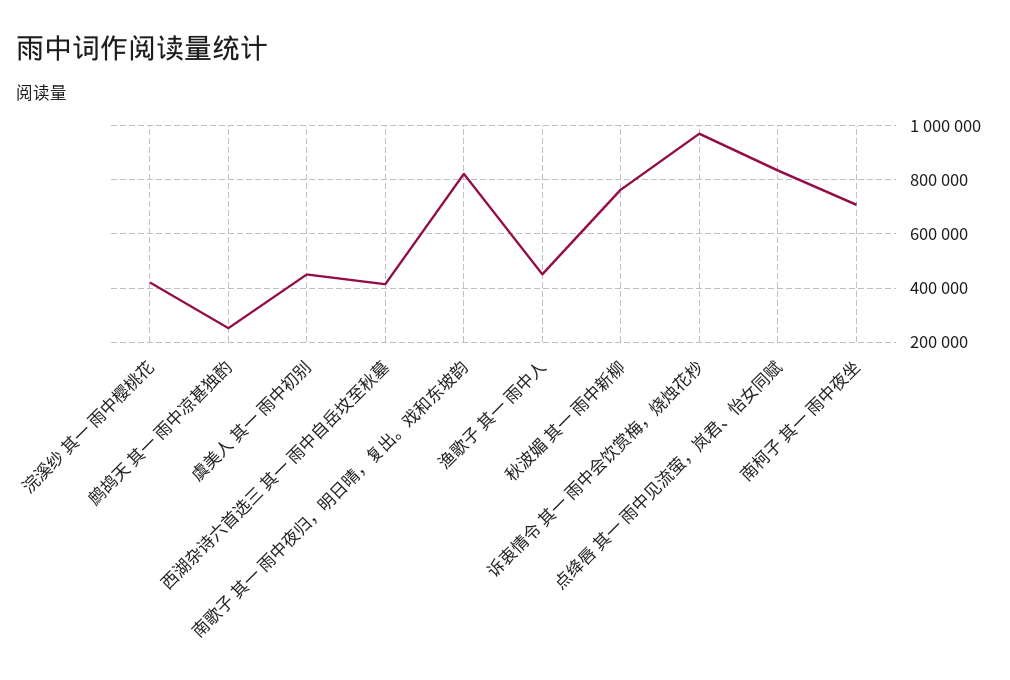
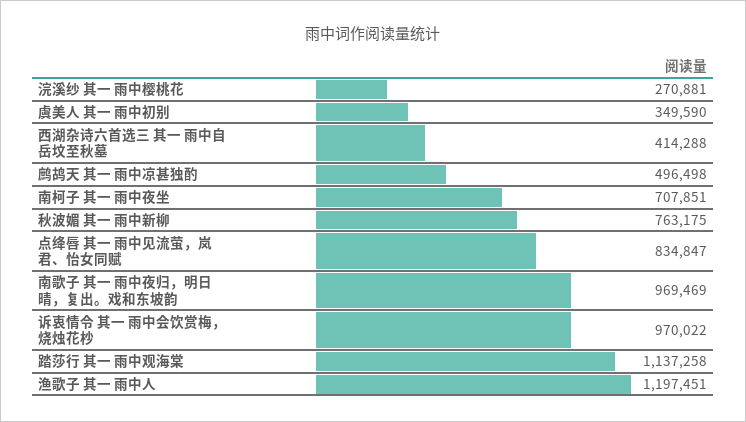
浣溪纱 其一 雨中樱桃花: 425000 -> 270881
鹧鸪天 其一 雨中凉甚独酌: 250000 -> 496498
虞美人 其一 雨中初别: 450000 -> 349590
南歌子 其一 雨中夜归，明日晴，复出。戏和东坡韵: 825000 -> 969469
渔歌子 其一 雨中人: 450000 -> 1197451
踏莎行 其一 雨中观海棠: none -> 1137258

